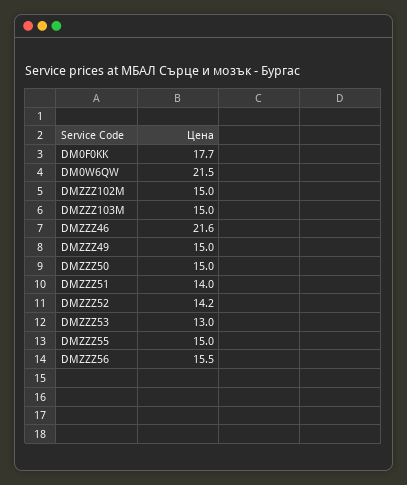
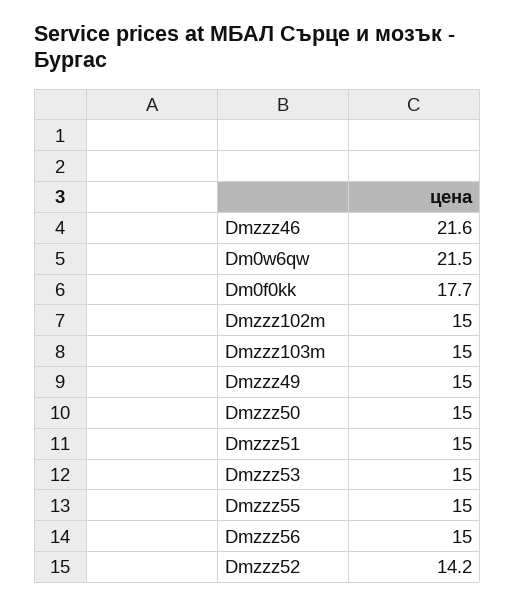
DMZZZ51: 14 -> 15
DMZZZ53: 13 -> 15
DMZZZ56: 15.5 -> 15

